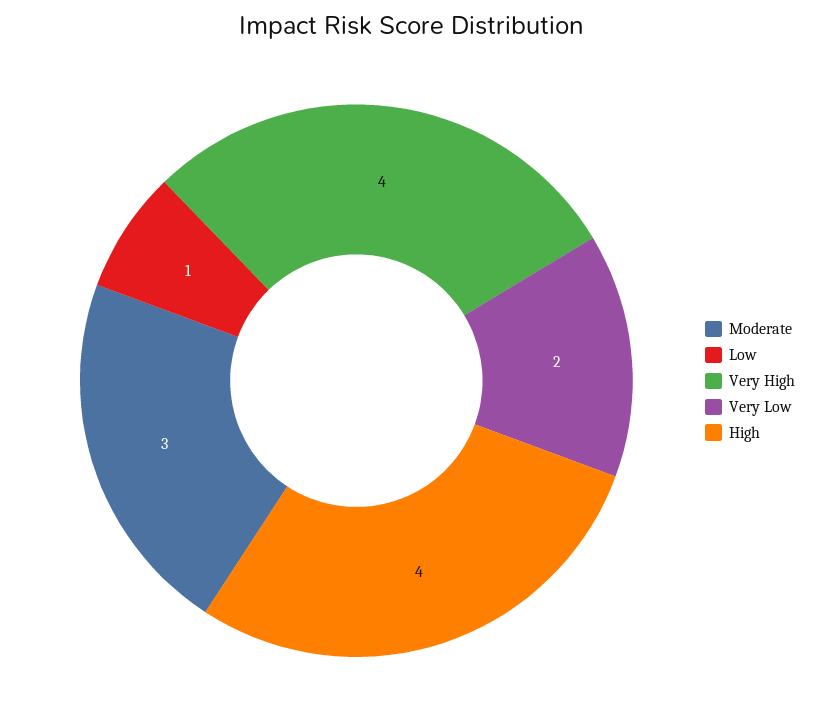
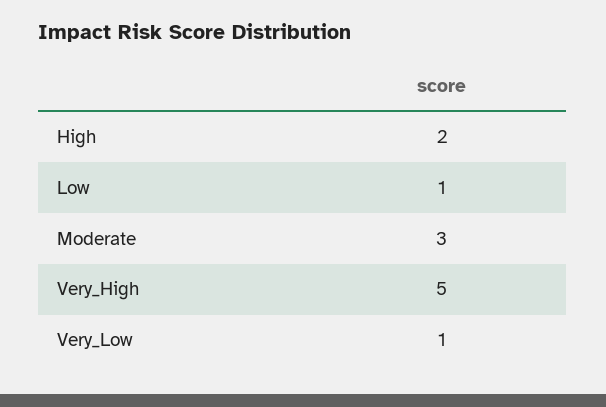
Very High: 4 -> 5
Very Low: 2 -> 1
High: 4 -> 2

